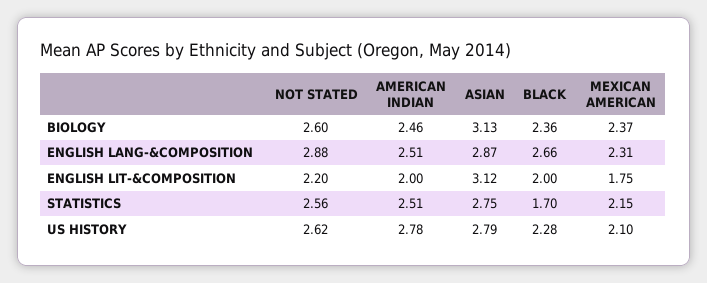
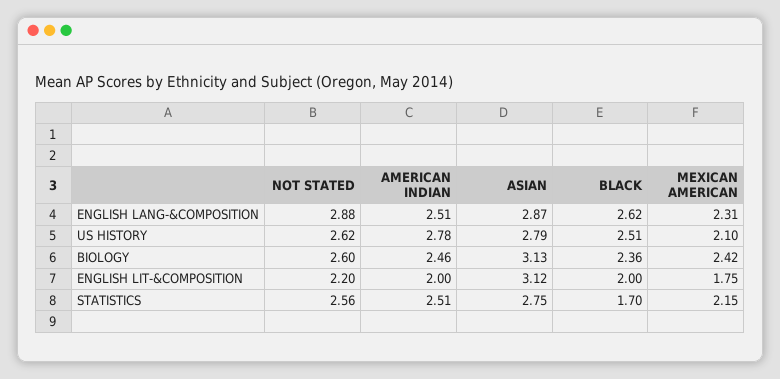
MEXICAN AMERICAN, BIOLOGY: 2.37 -> 2.42
BLACK, ENGLISH LANG-&COMPOSITION: 2.66 -> 2.62
BLACK, US HISTORY: 2.28 -> 2.51

